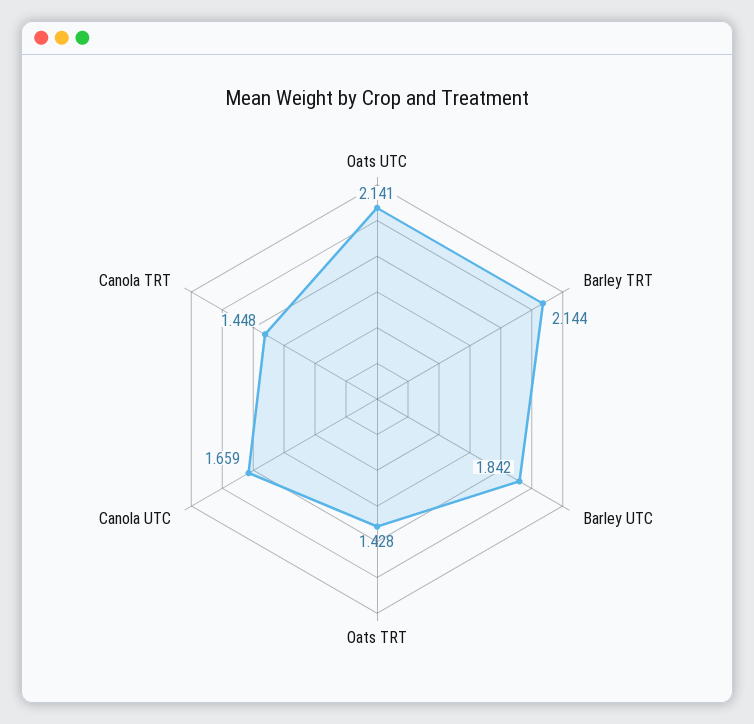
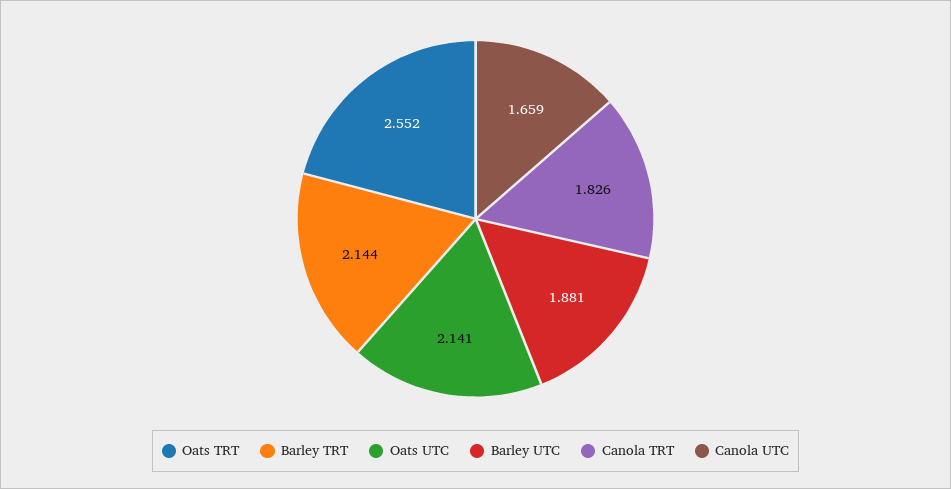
Barley UTC: 1.842 -> 1.881
Oats TRT: 1.428 -> 2.552
Canola TRT: 1.448 -> 1.826

